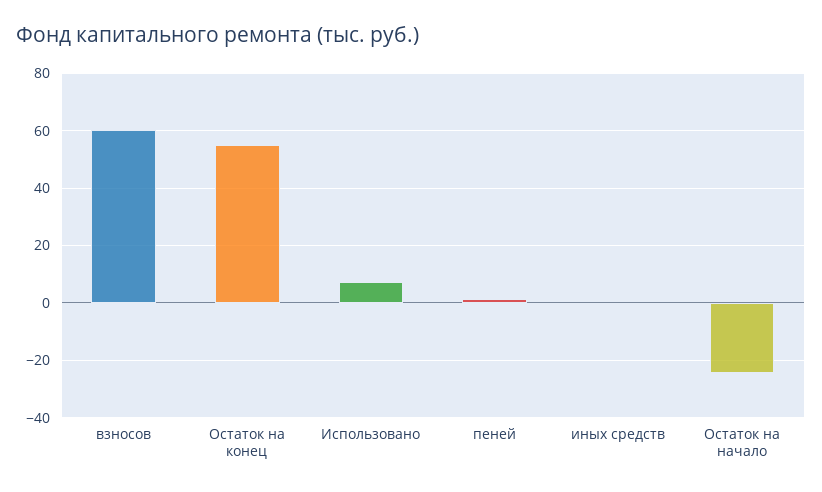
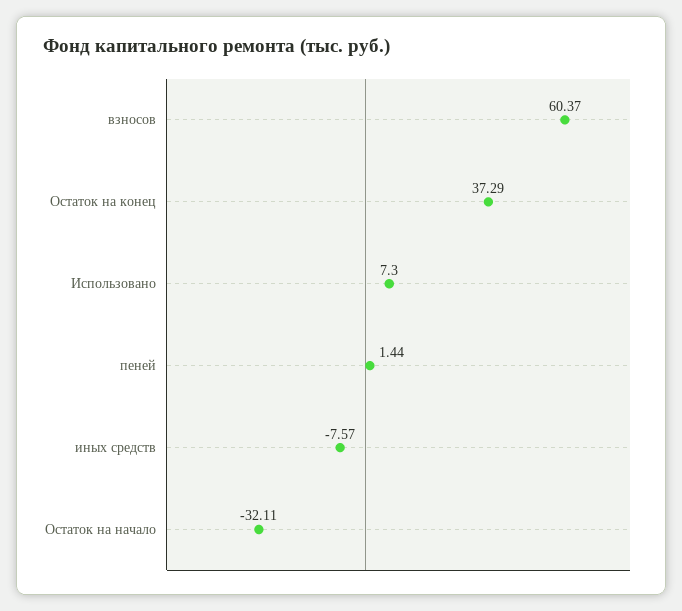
Остаток на конец: 55 -> 37.29
иных средств: 0 -> -7.57
Остаток на начало: -25 -> -32.11

